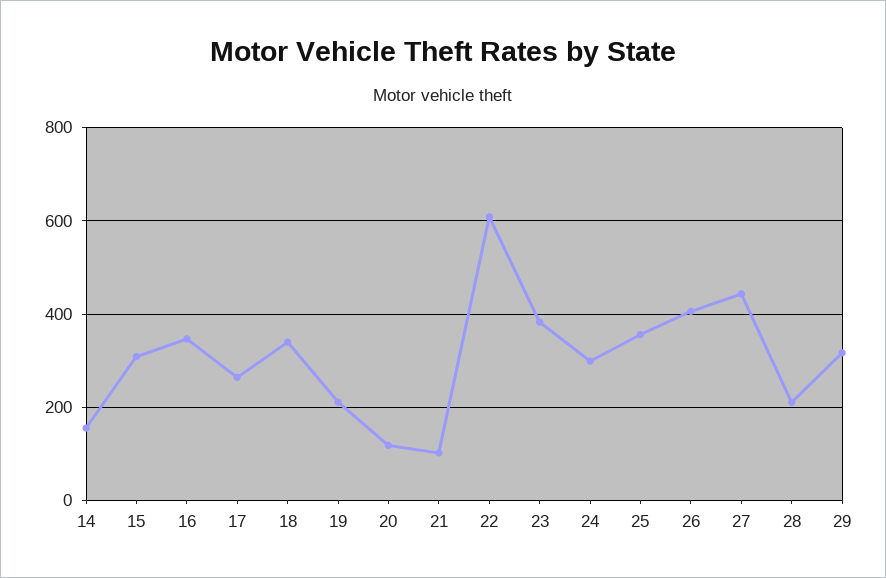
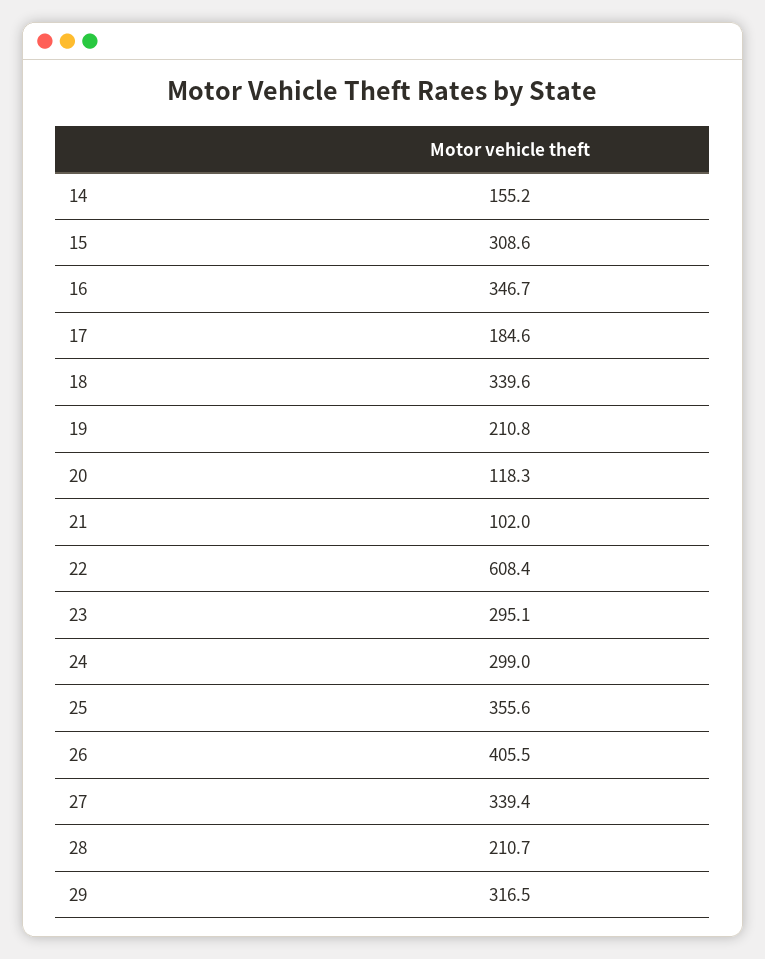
17: 260 -> 184.6
23: 380 -> 295.1
27: 440 -> 339.4

